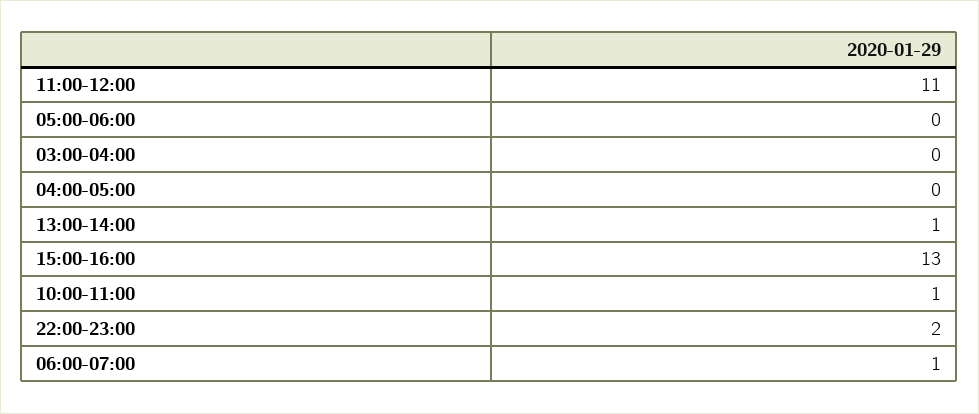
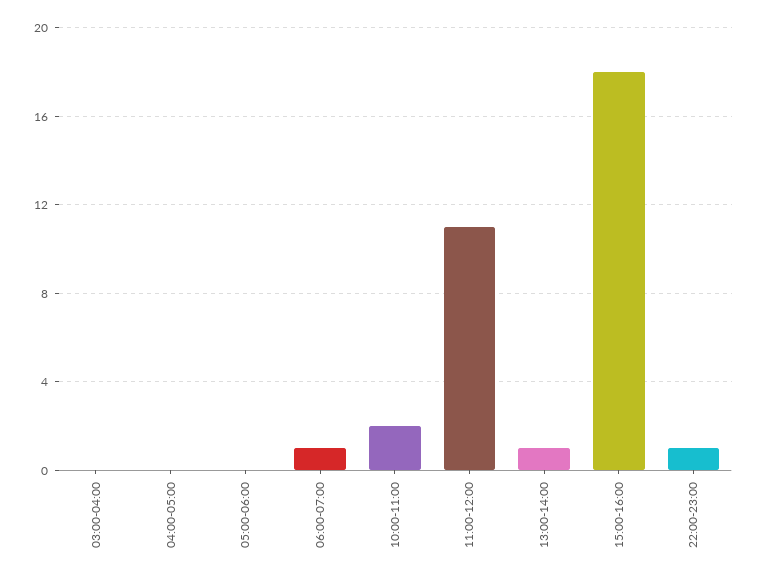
15:00-16:00: 13 -> 18
10:00-11:00: 1 -> 2
22:00-23:00: 2 -> 1

